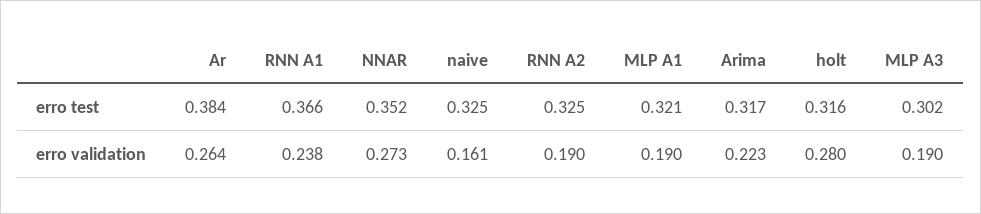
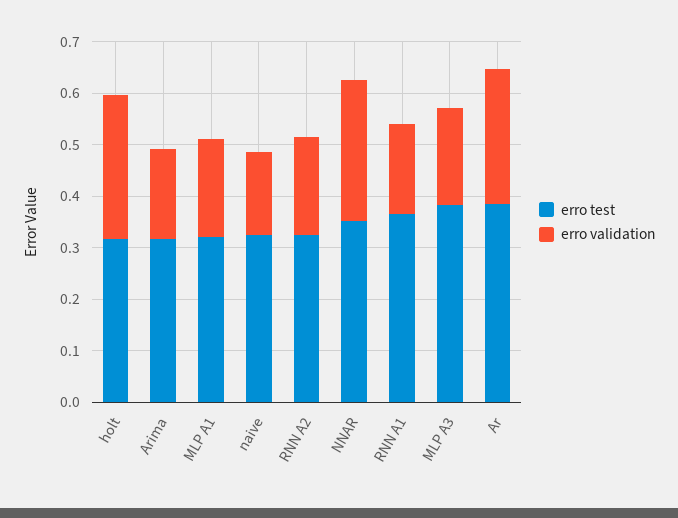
erro test, MLP A3: 0.302 -> 0.38
erro validation, RNN A1: 0.238 -> 0.18
erro validation, Arima: 0.223 -> 0.18

